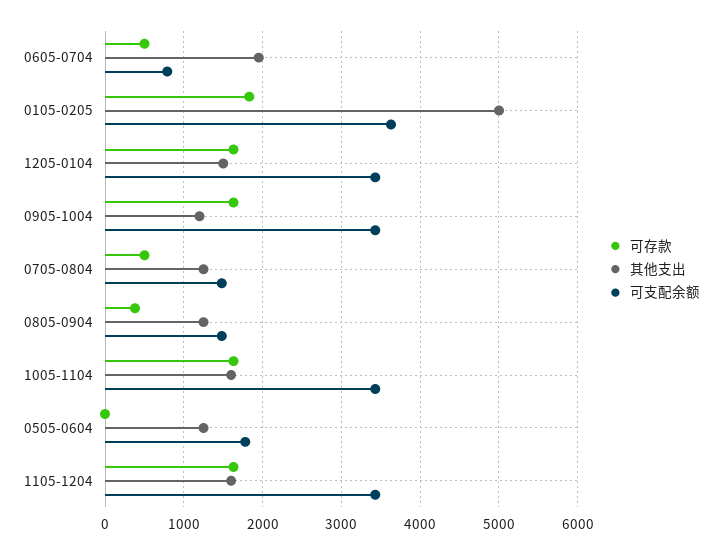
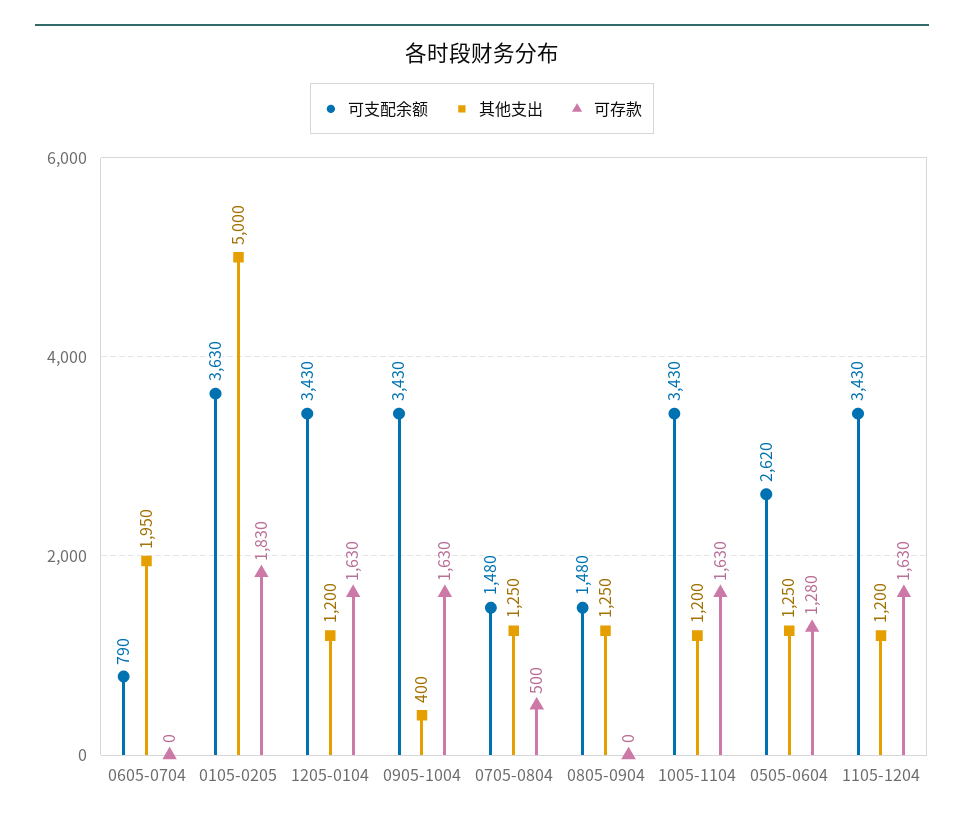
可存款, 0605-0704: 500 -> 0
其他支出, 1205-0104: 1500 -> 1200
其他支出, 0905-1004: 1200 -> 400
可存款, 0805-0904: 400 -> 0
其他支出, 1005-1104: 1600 -> 1200
可存款, 0505-0604: 0 -> 1280
可支配余额, 0505-0604: 1800 -> 2620
其他支出, 1105-1204: 1600 -> 1200

